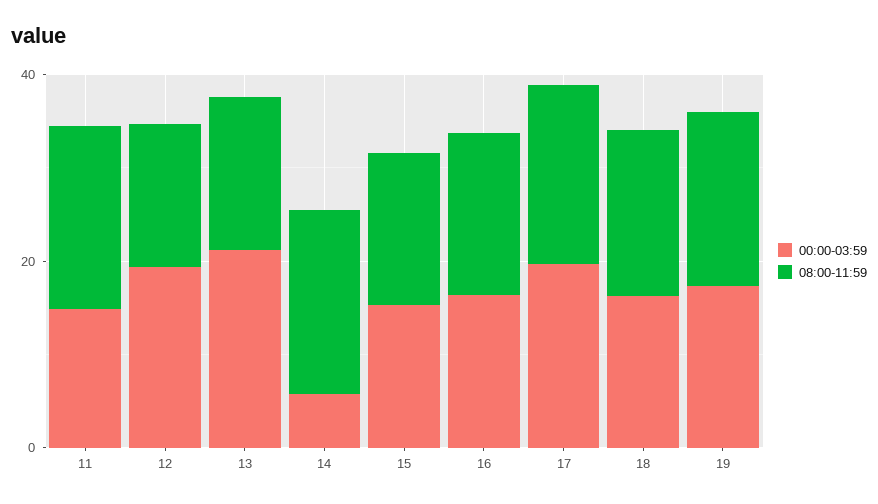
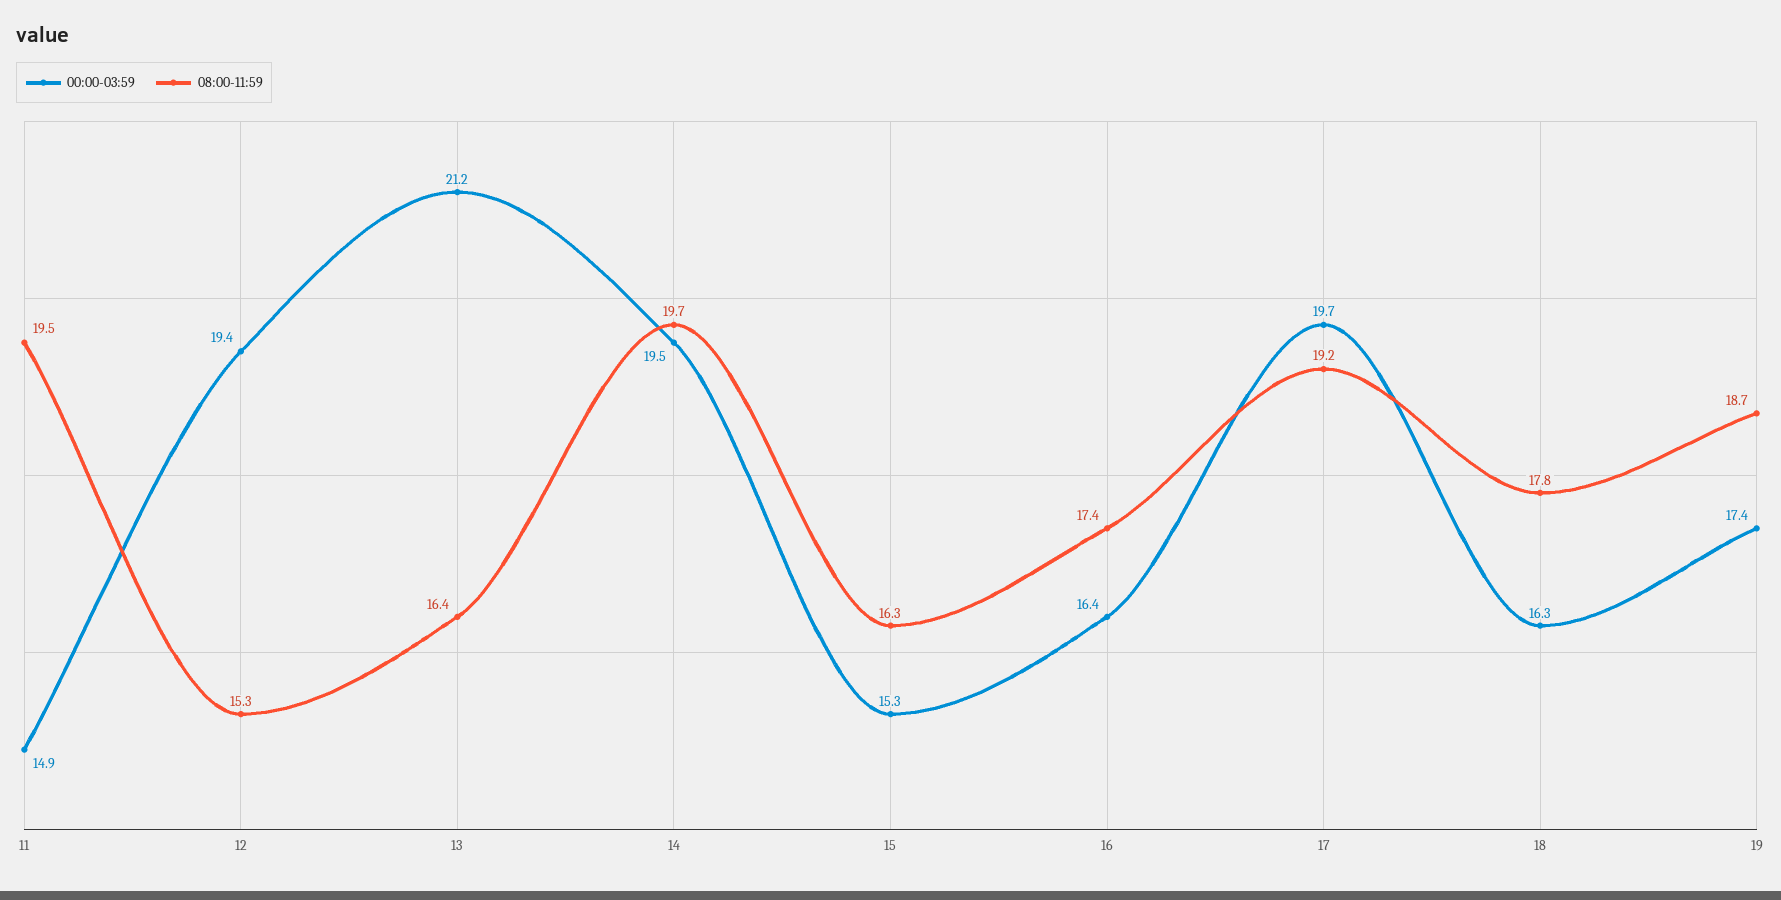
00:00-03:59, 14: 5 -> 19.5

